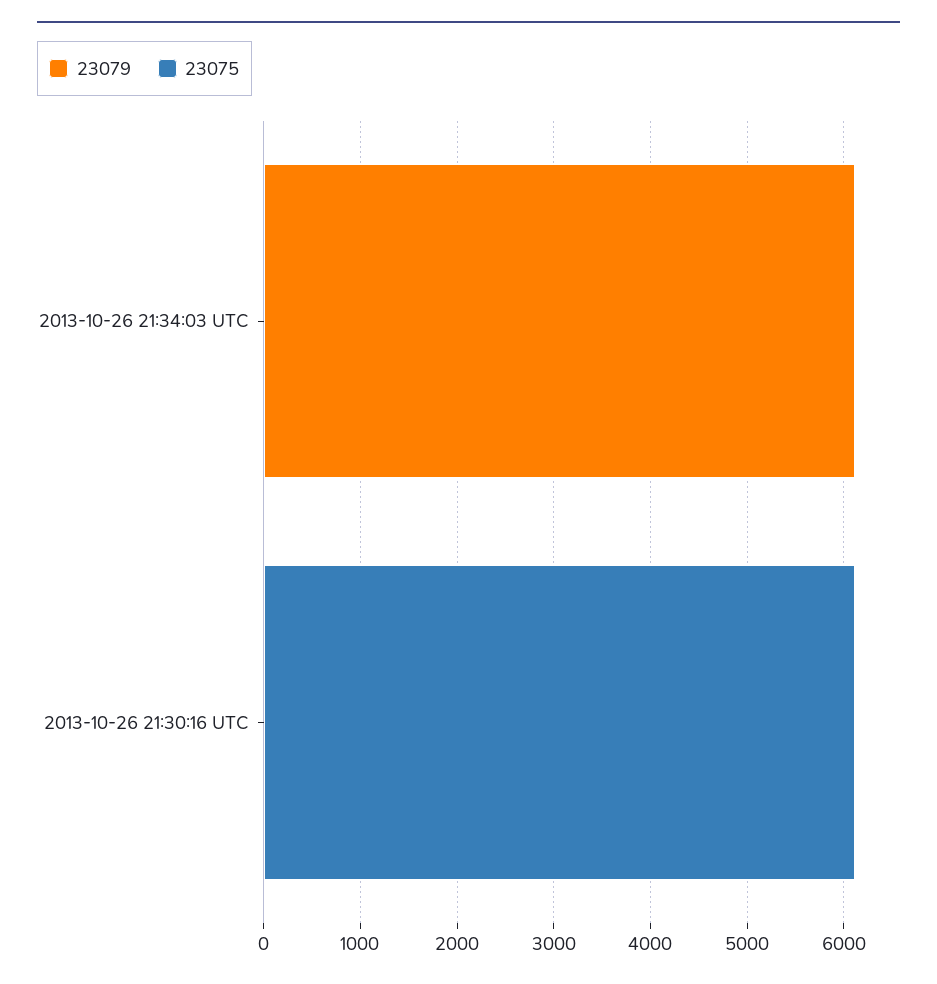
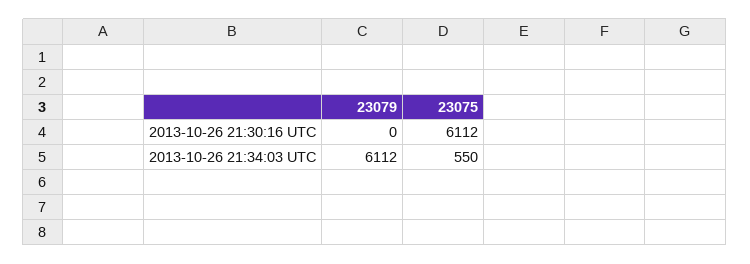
23075, 2013-10-26 21:34:03 UTC: 0 -> 550

